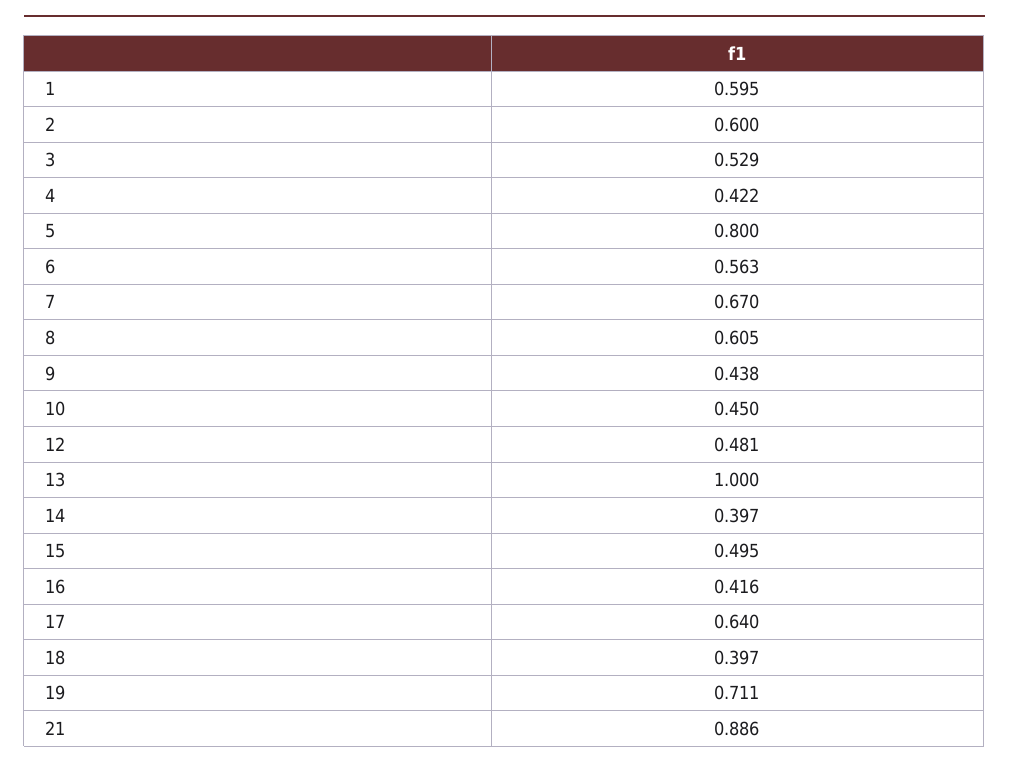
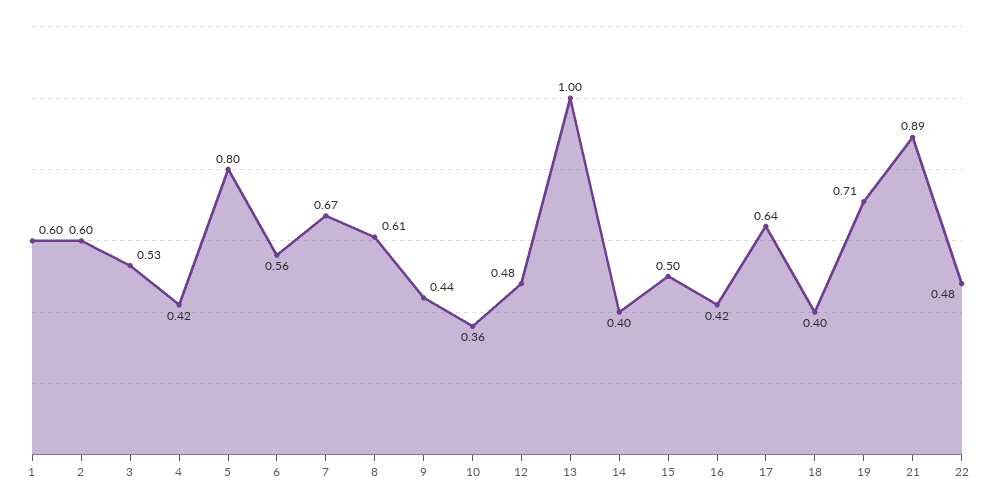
10: 0.45 -> 0.36
22: none -> 0.48

